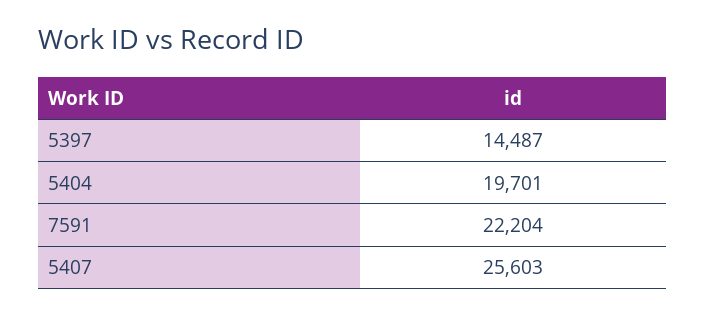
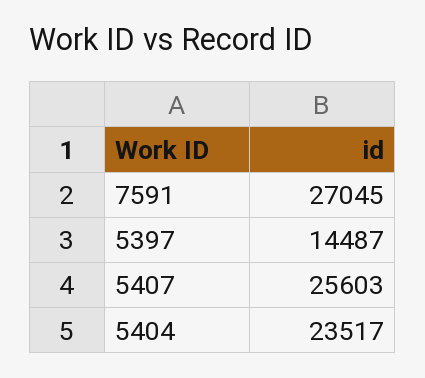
5404: 19701 -> 23517
7591: 22204 -> 27045

